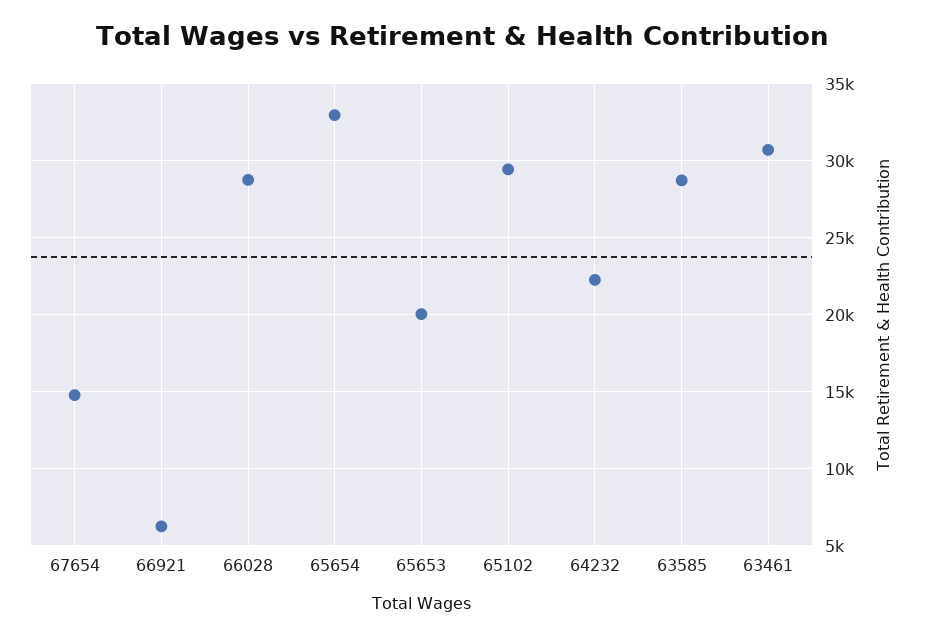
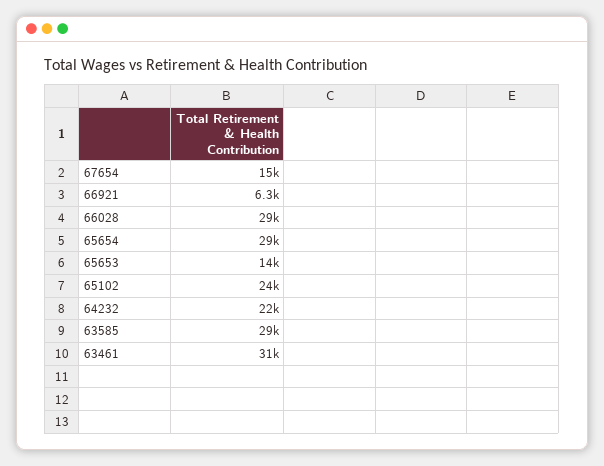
65654: 33000 -> 29000
65653: 20000 -> 14000
65102: 29500 -> 24000

